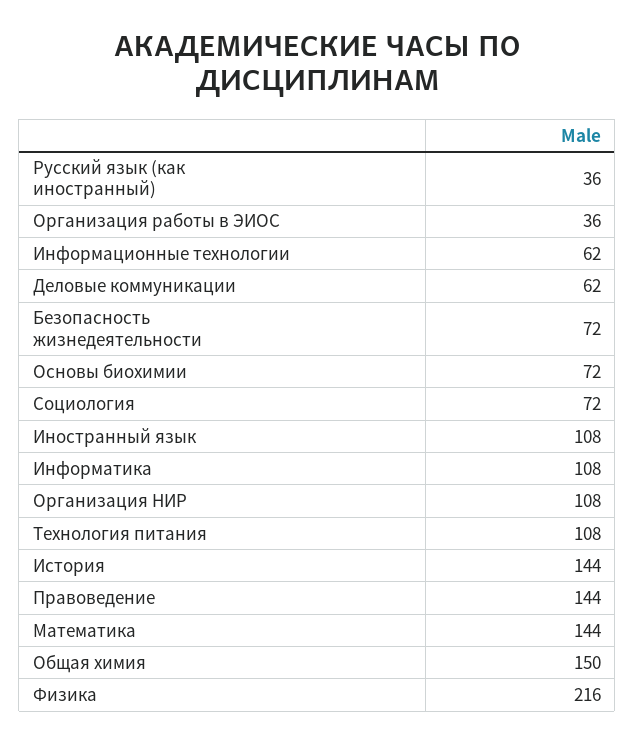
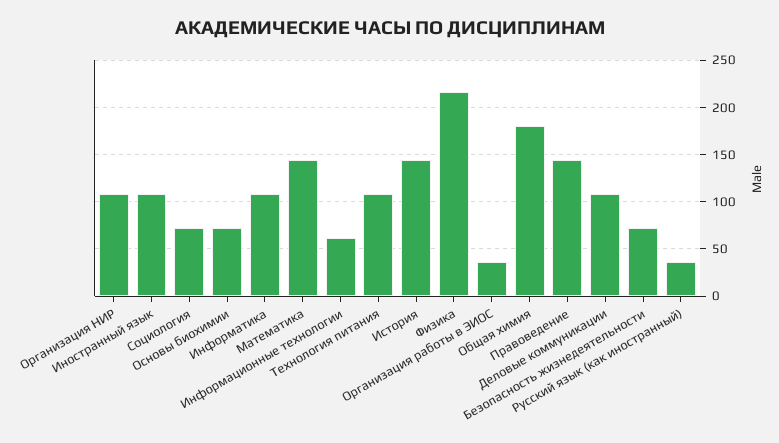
Деловые коммуникации: 62 -> 110
Общая химия: 150 -> 180

